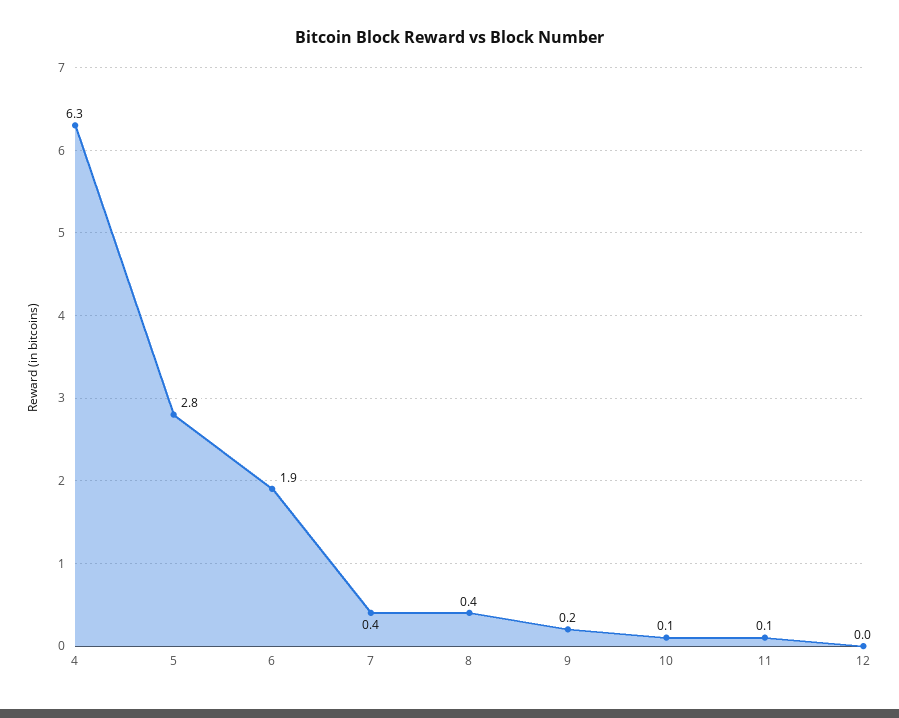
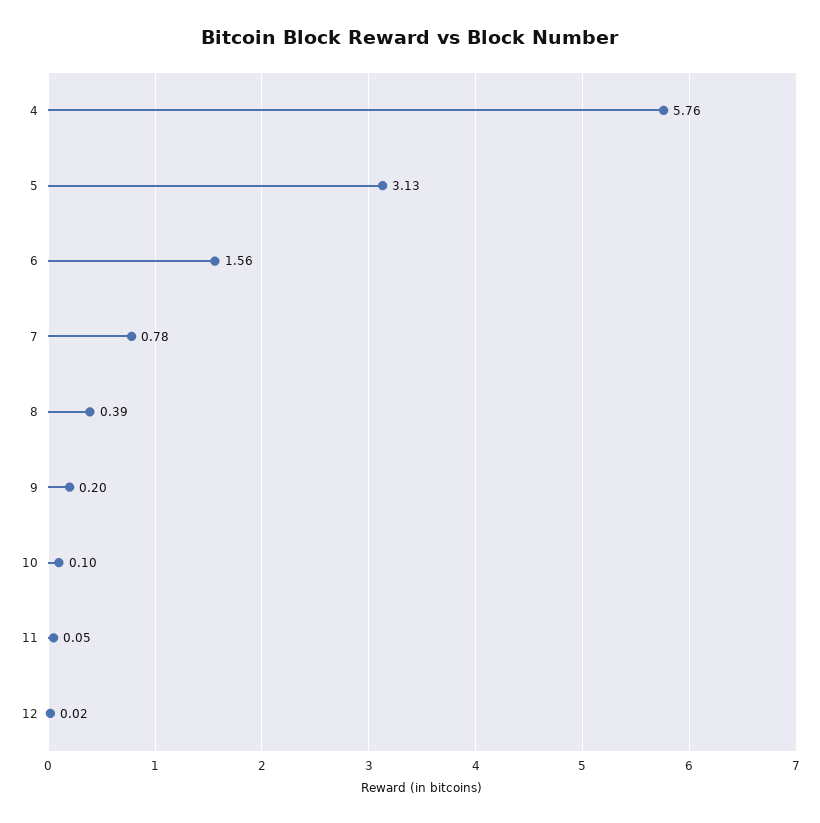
4: 6.3 -> 5.76
5: 2.8 -> 3.13
6: 1.9 -> 1.56
7: 0.4 -> 0.78

